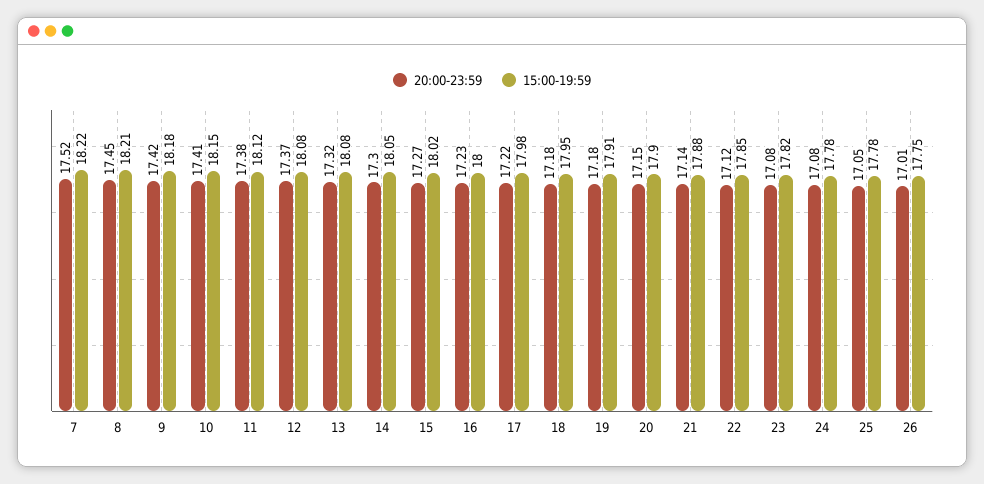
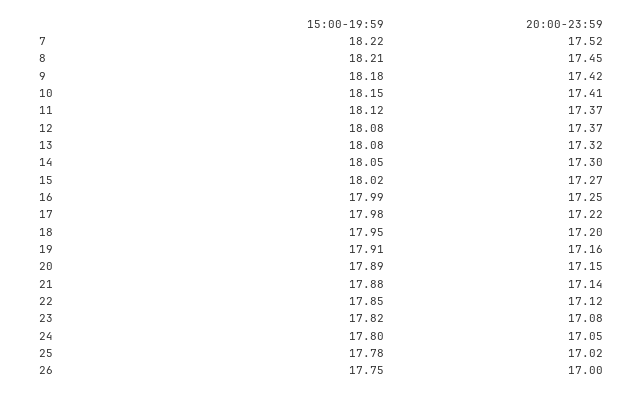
20:00-23:59, 11: 17.38 -> 17.37
20:00-23:59, 16: 17.23 -> 17.25
15:00-19:59, 16: 18 -> 17.99
20:00-23:59, 18: 17.18 -> 17.2
20:00-23:59, 19: 17.18 -> 17.16
15:00-19:59, 20: 17.9 -> 17.89
20:00-23:59, 24: 17.08 -> 17.05
15:00-19:59, 24: 17.78 -> 17.8
20:00-23:59, 25: 17.05 -> 17.02
20:00-23:59, 26: 17.01 -> 17

